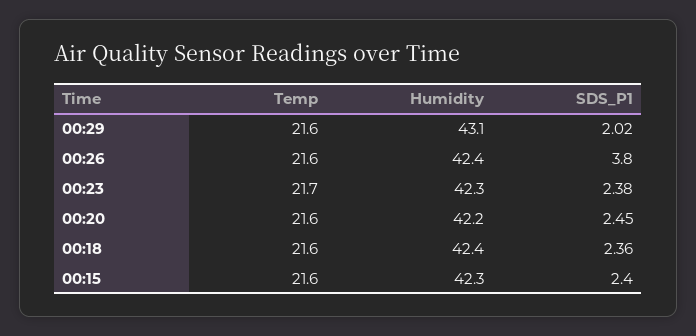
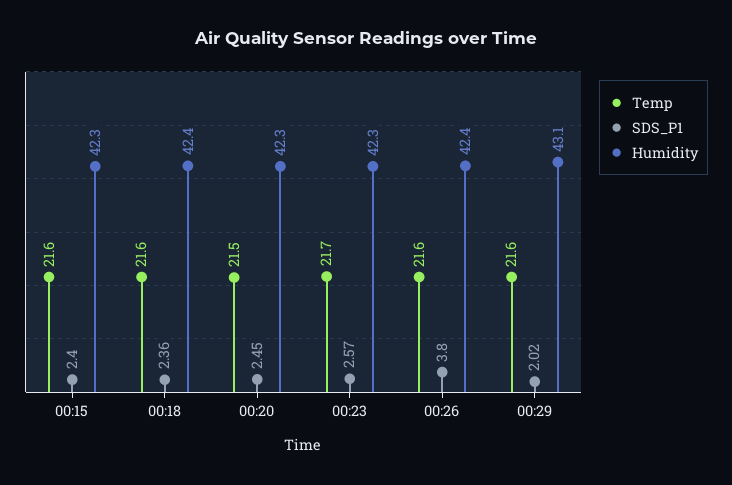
SDS_P1, 00:23: 2.38 -> 2.57
Temp, 00:20: 21.6 -> 21.5
Humidity, 00:20: 42.2 -> 42.3

